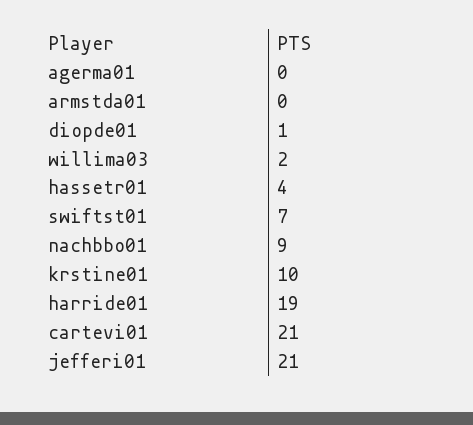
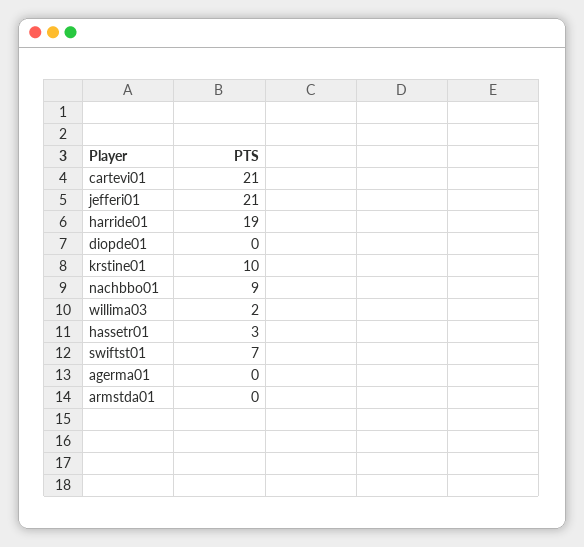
diopde01: 1 -> 0
hassetr01: 4 -> 3

